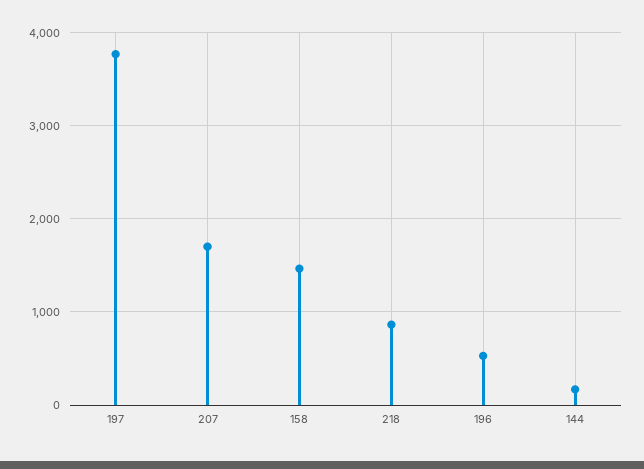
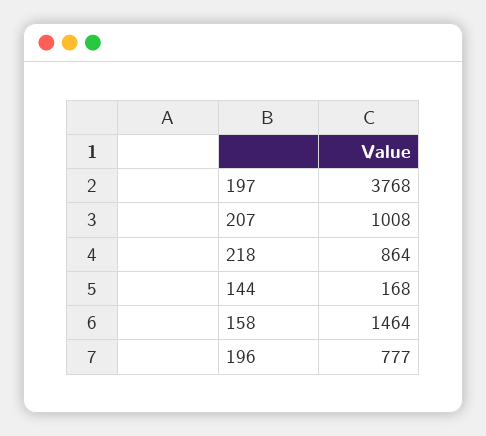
207: 1700 -> 1008
196: 500 -> 777

